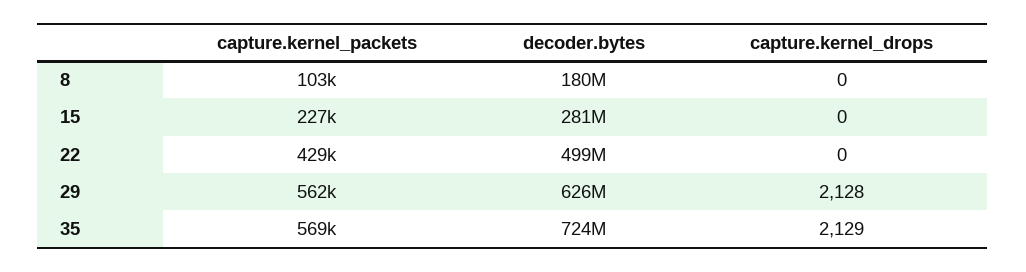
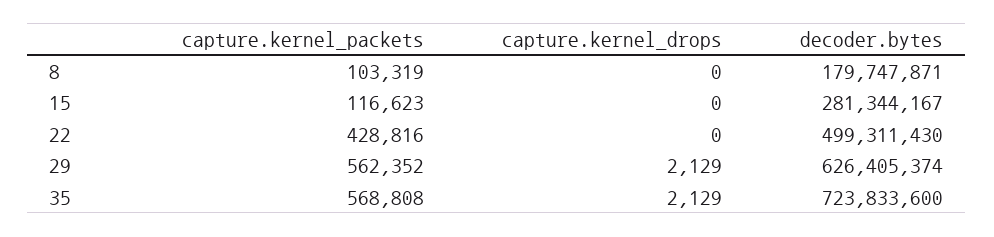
capture.kernel_packets, 15: 227000 -> 116623
capture.kernel_drops, 29: 2128 -> 2129

